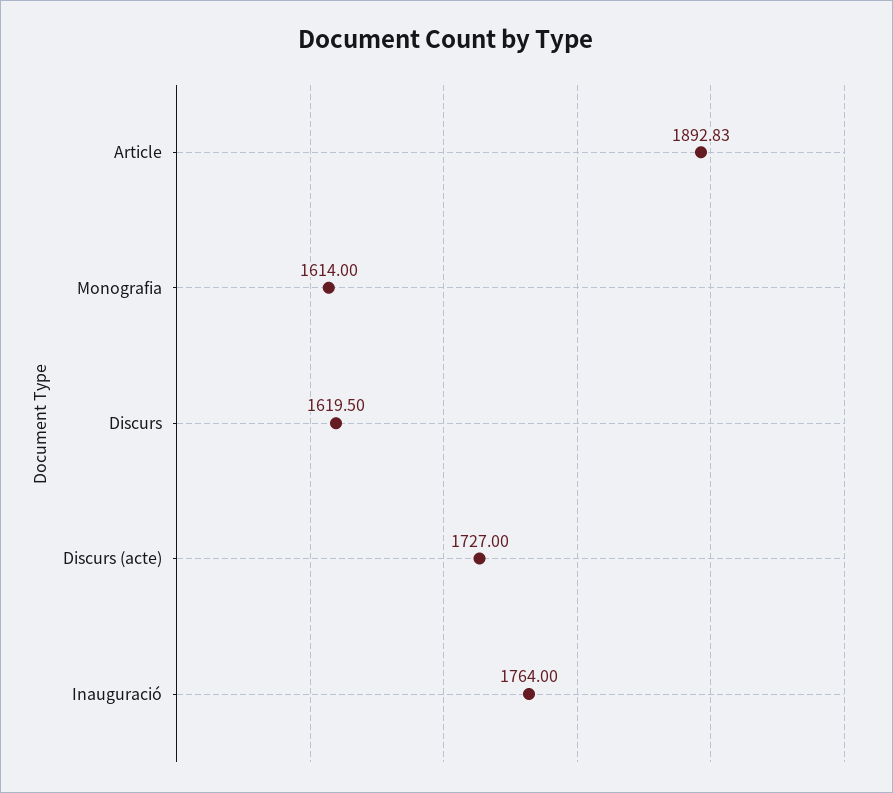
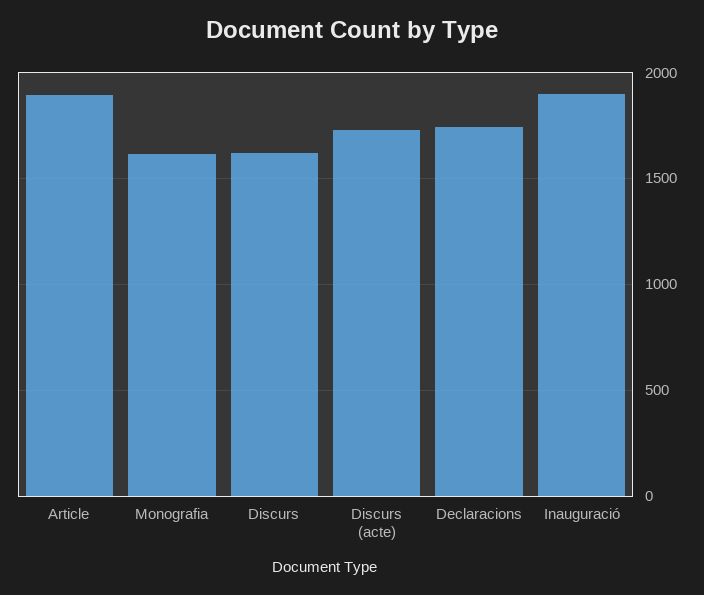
Inauguració: 1764 -> 1900
Declaracions: none -> 1750

